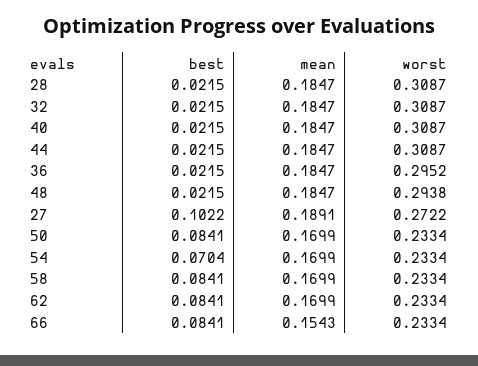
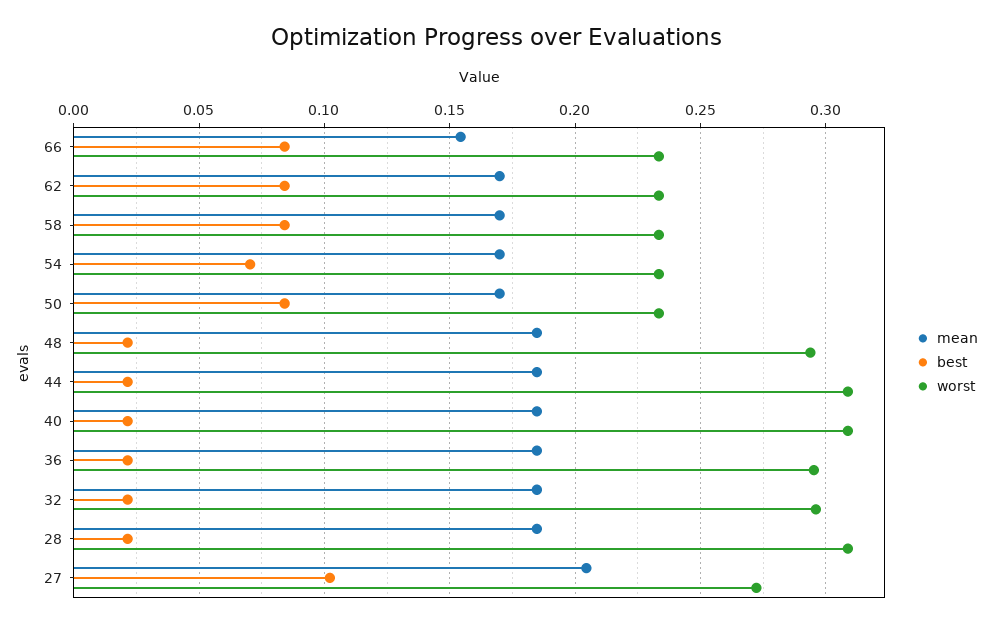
worst, 32: 0.3087 -> 0.295
mean, 27: 0.1891 -> 0.205

